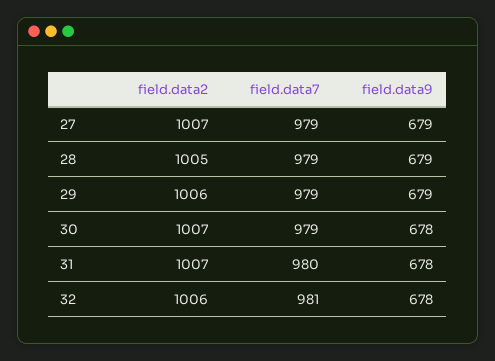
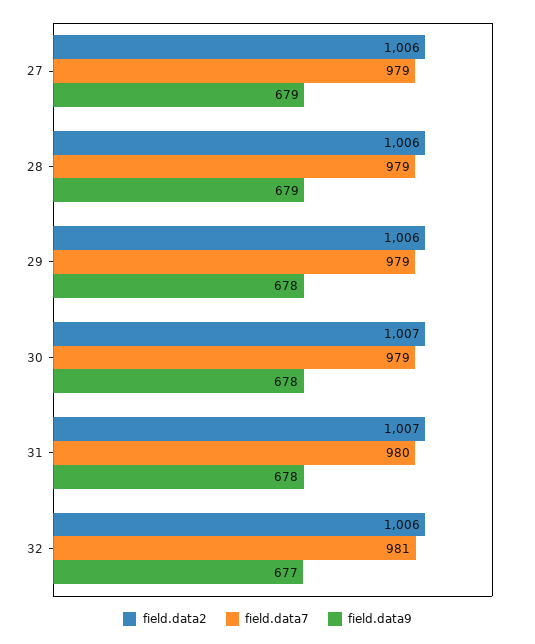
field.data2, 27: 1007 -> 1006
field.data2, 28: 1005 -> 1006
field.data9, 29: 679 -> 678
field.data9, 32: 678 -> 677

